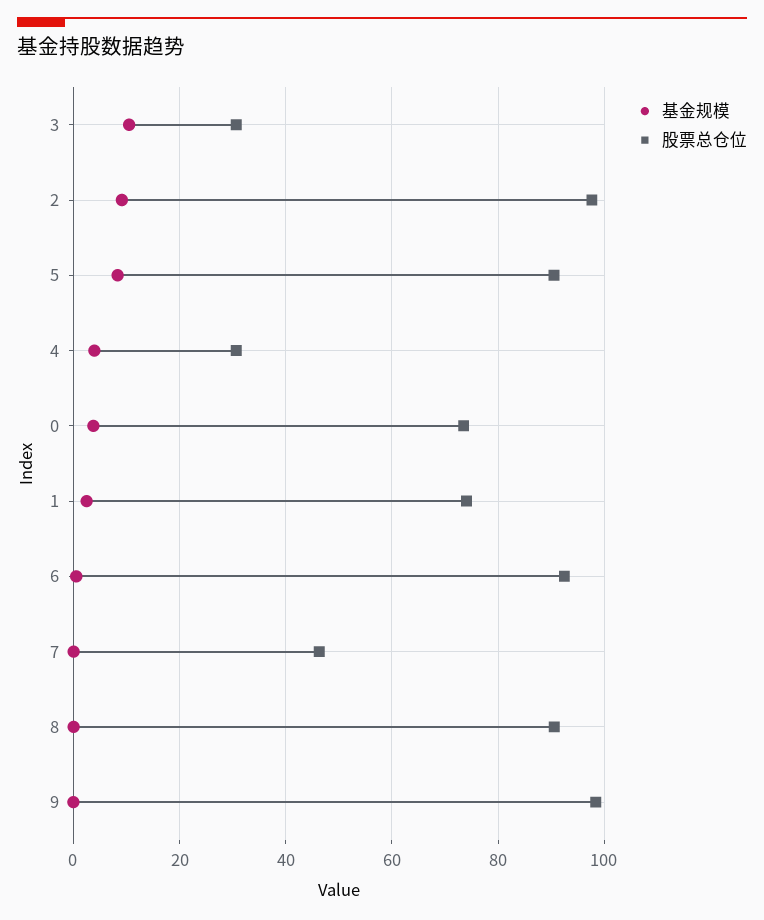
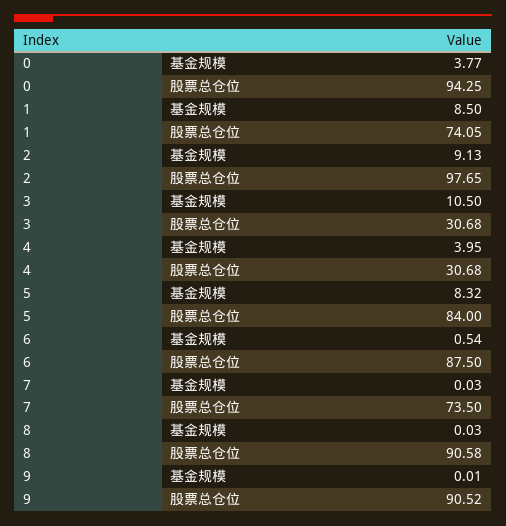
股票总仓位, 5: 90 -> 84
股票总仓位, 0: 74 -> 94.25
基金规模, 1: 2 -> 8.5
股票总仓位, 6: 92 -> 87.5
股票总仓位, 7: 46 -> 73.5
股票总仓位, 9: 98 -> 90.52

